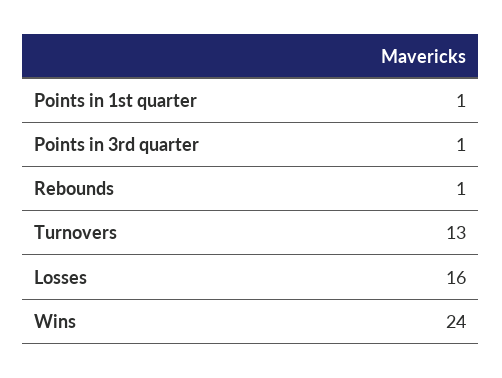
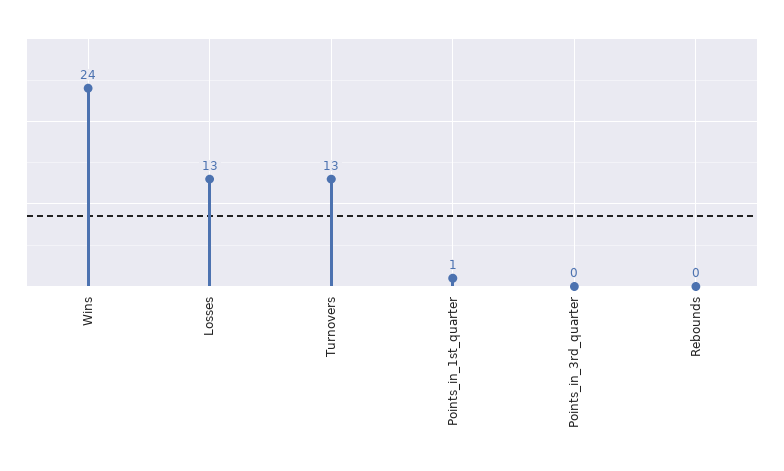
Points in 3rd quarter: 1 -> 0
Rebounds: 1 -> 0
Losses: 16 -> 13

